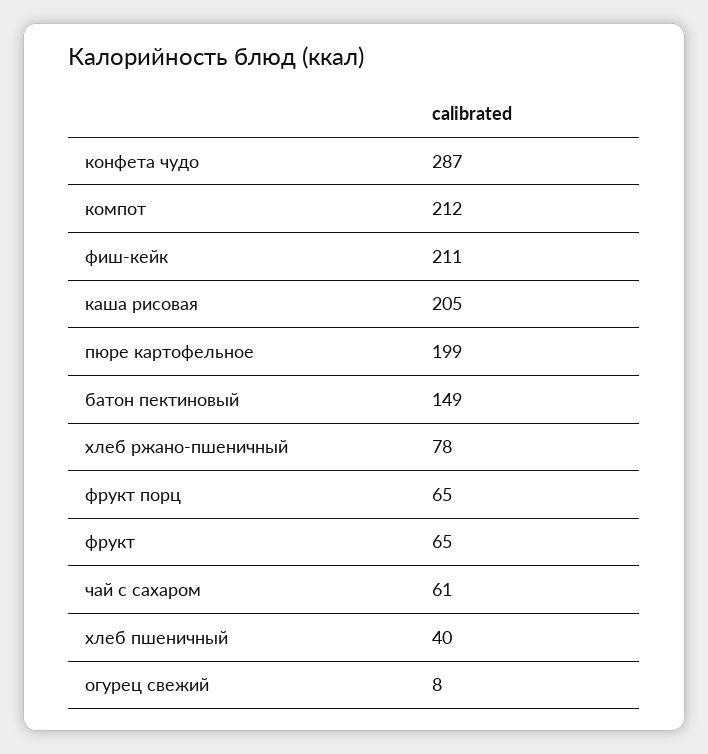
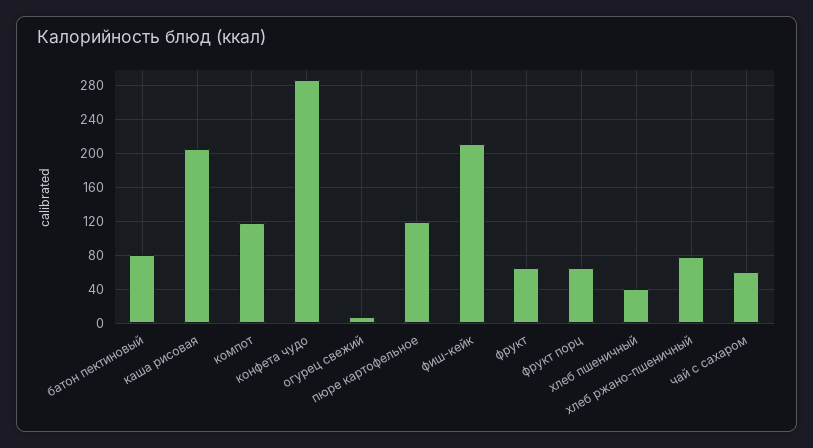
компот: 212 -> 120
пюре картофельное: 199 -> 120
батон пектиновый: 149 -> 80

